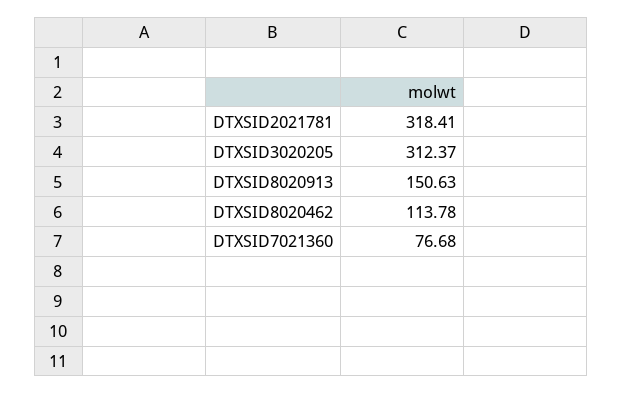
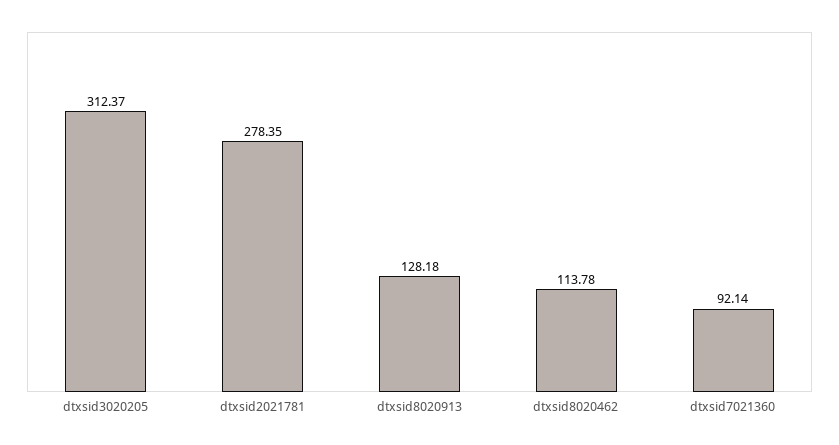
DTXSID2021781: 318.41 -> 278.35
DTXSID8020913: 150.63 -> 128.18
DTXSID7021360: 76.68 -> 92.14

